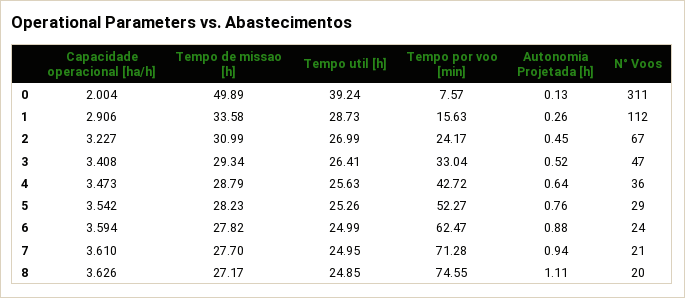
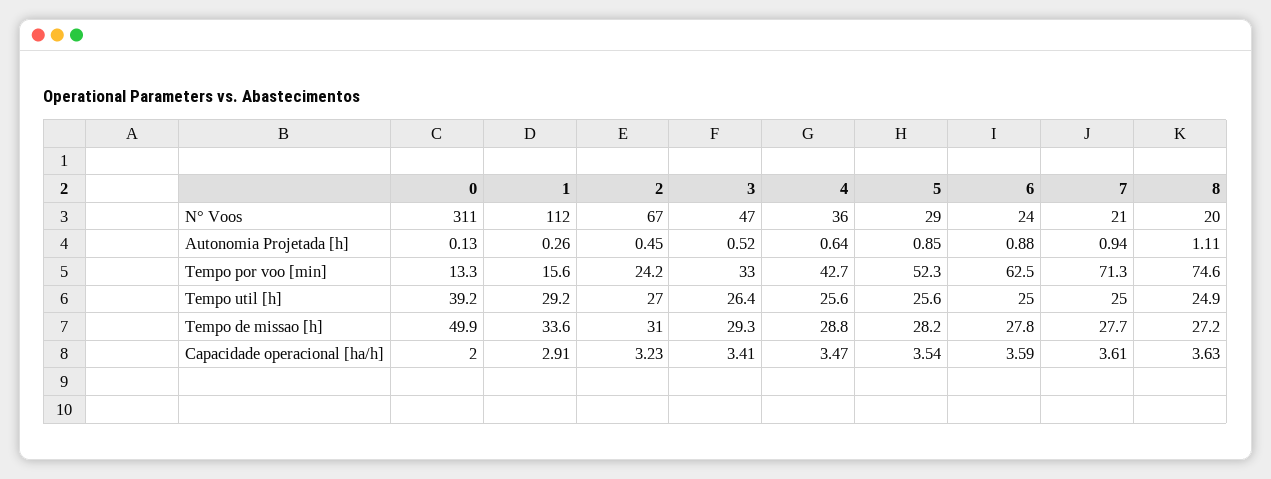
Tempo por voo [min], 0: 7.57 -> 13.3
Tempo util [h], 1: 28.73 -> 29.2
Tempo util [h], 5: 25.26 -> 25.6
Autonomia Projetada [h], 5: 0.76 -> 0.85

